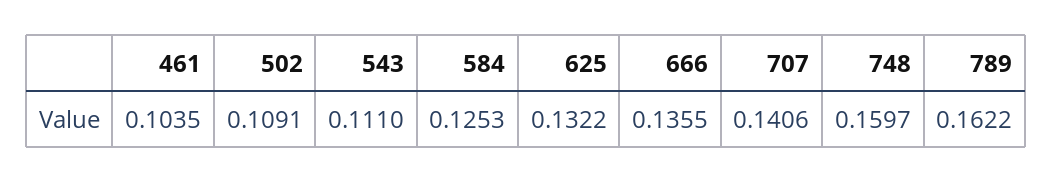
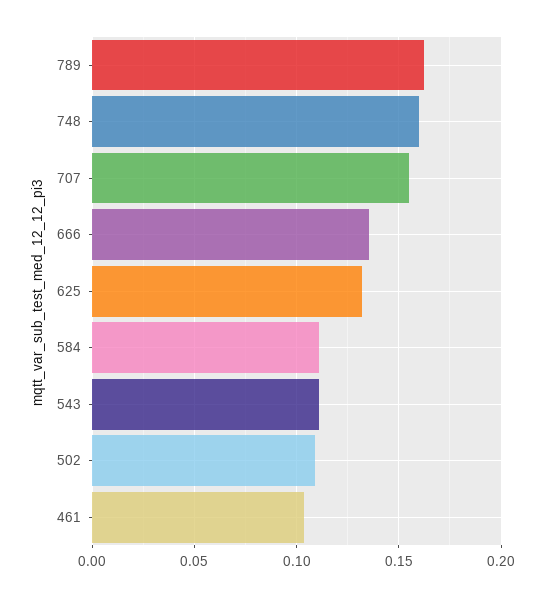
584: 0.1253 -> 0.11
707: 0.1406 -> 0.155

